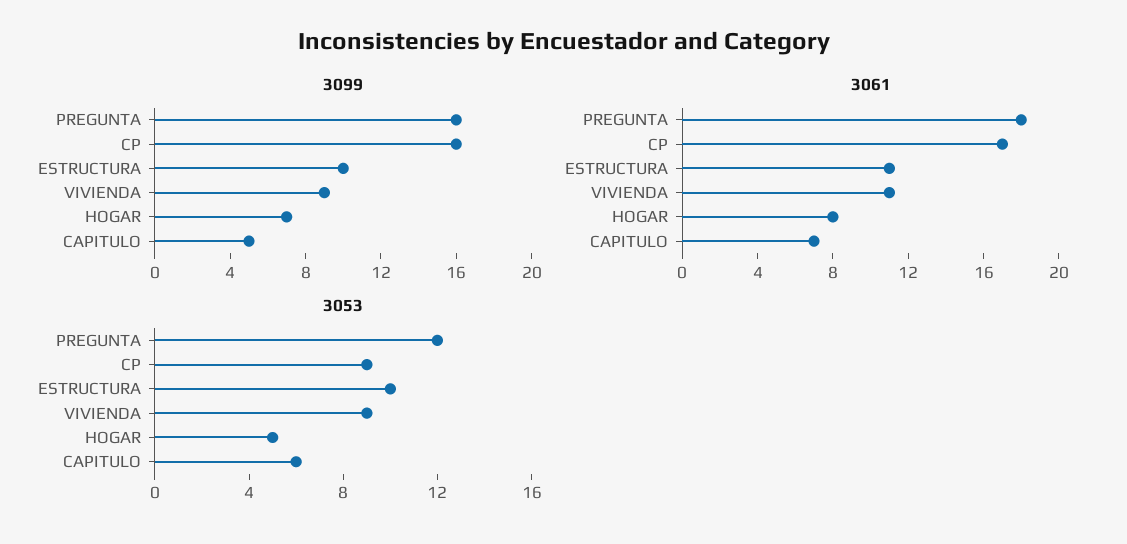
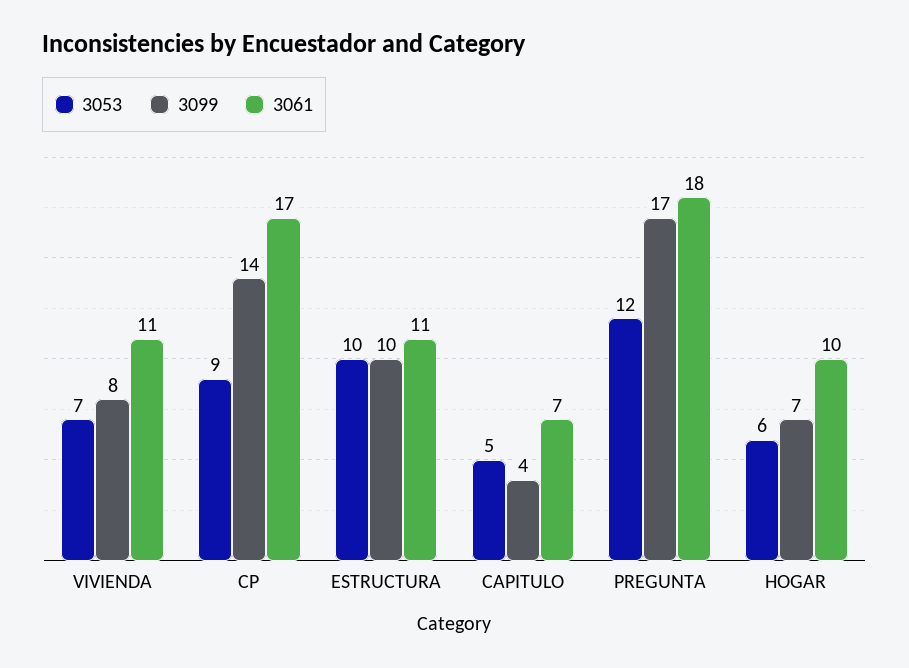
3099, PREGUNTA: 16 -> 17
3099, CP: 16 -> 14
3099, VIVIENDA: 9 -> 8
3099, CAPITULO: 5 -> 4
3061, HOGAR: 8 -> 10
3053, VIVIENDA: 9 -> 7
3053, HOGAR: 5 -> 6
3053, CAPITULO: 6 -> 5

